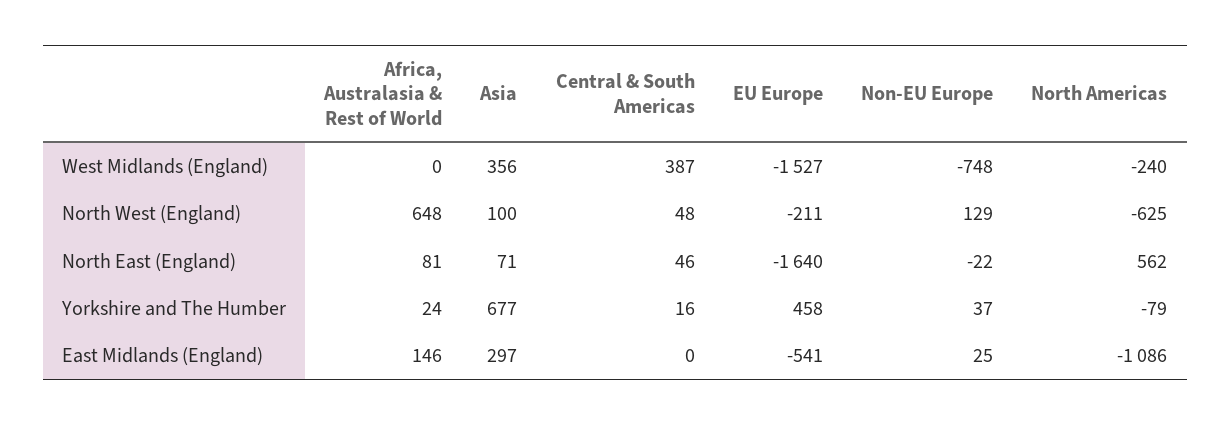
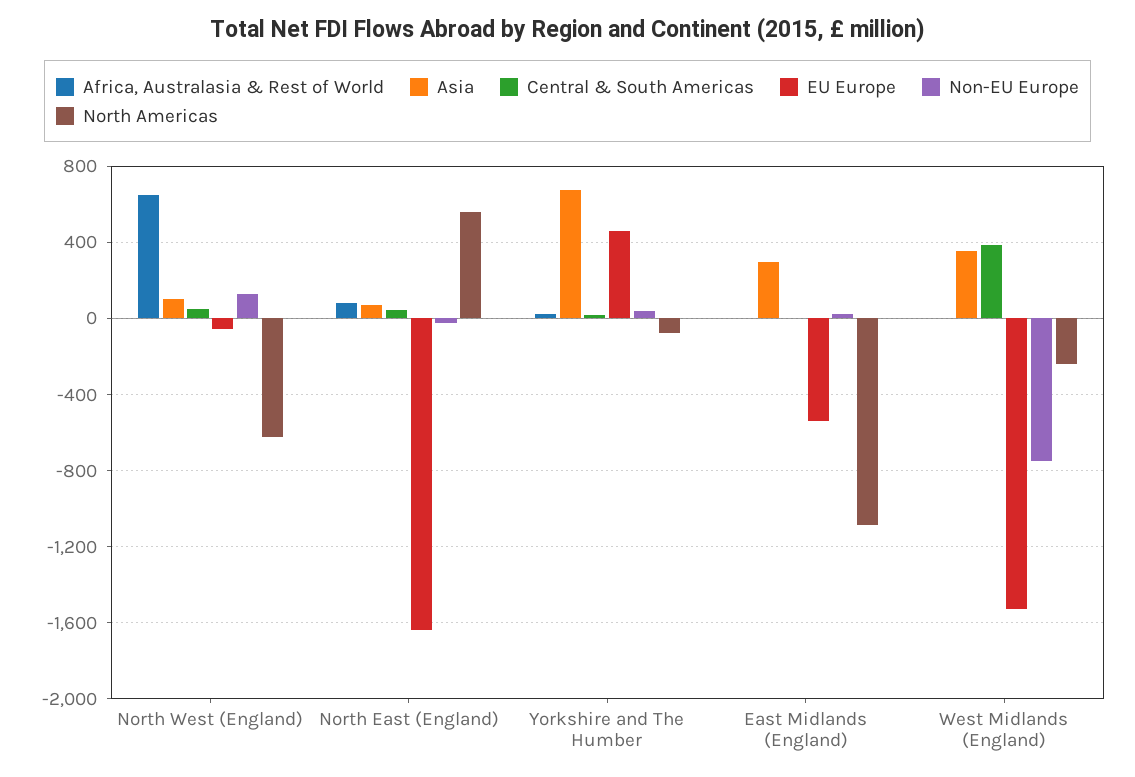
EU Europe, North West (England): -211 -> -50
Africa, Australasia & Rest of World, East Midlands (England): 146 -> 0

